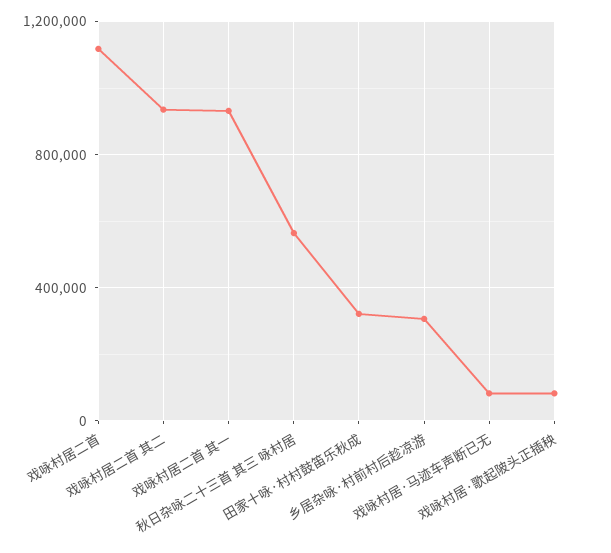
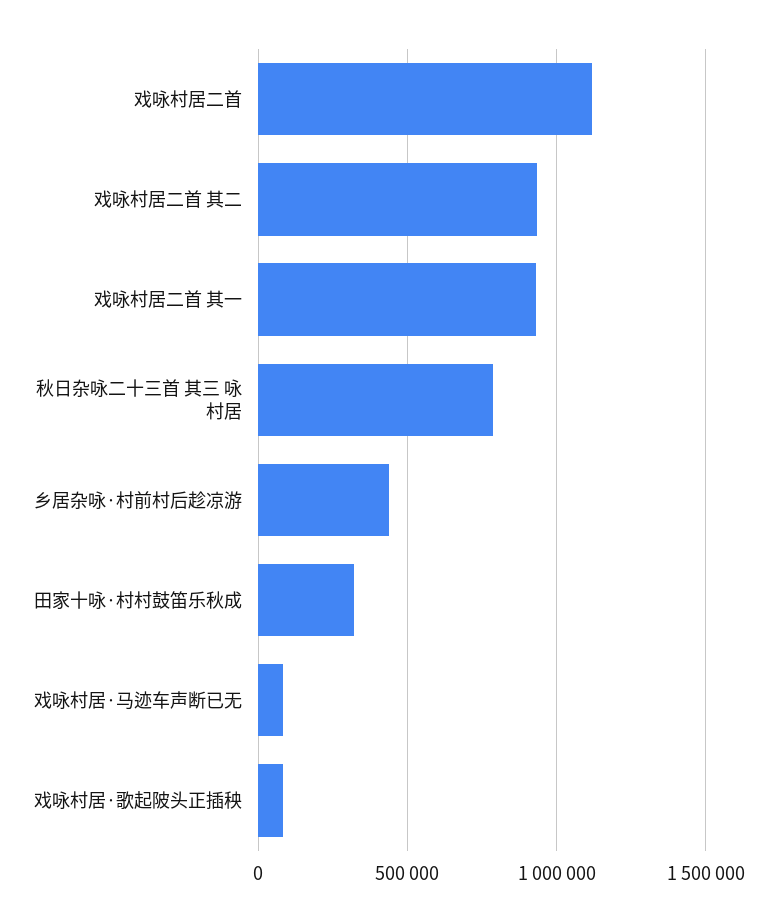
秋日杂咏二十三首 其三 咏村居: 550000 -> 800000
乡居杂咏·村前村后趁凉游: 300000 -> 450000

